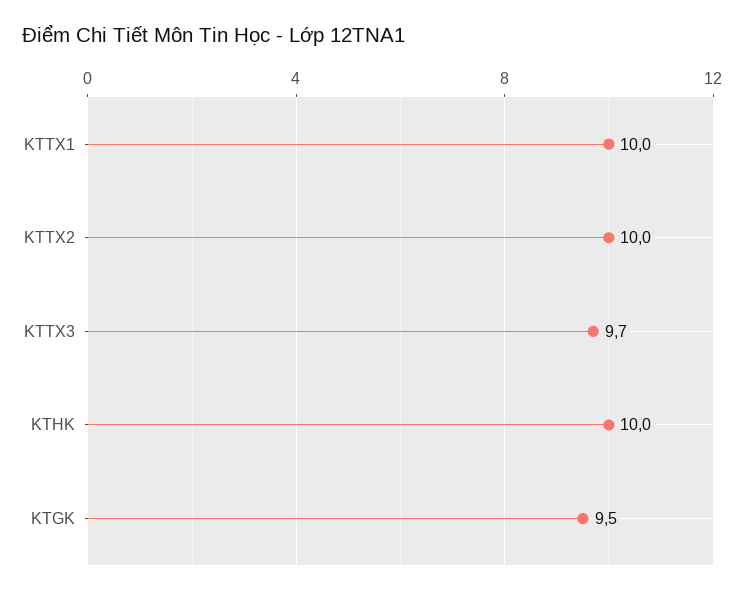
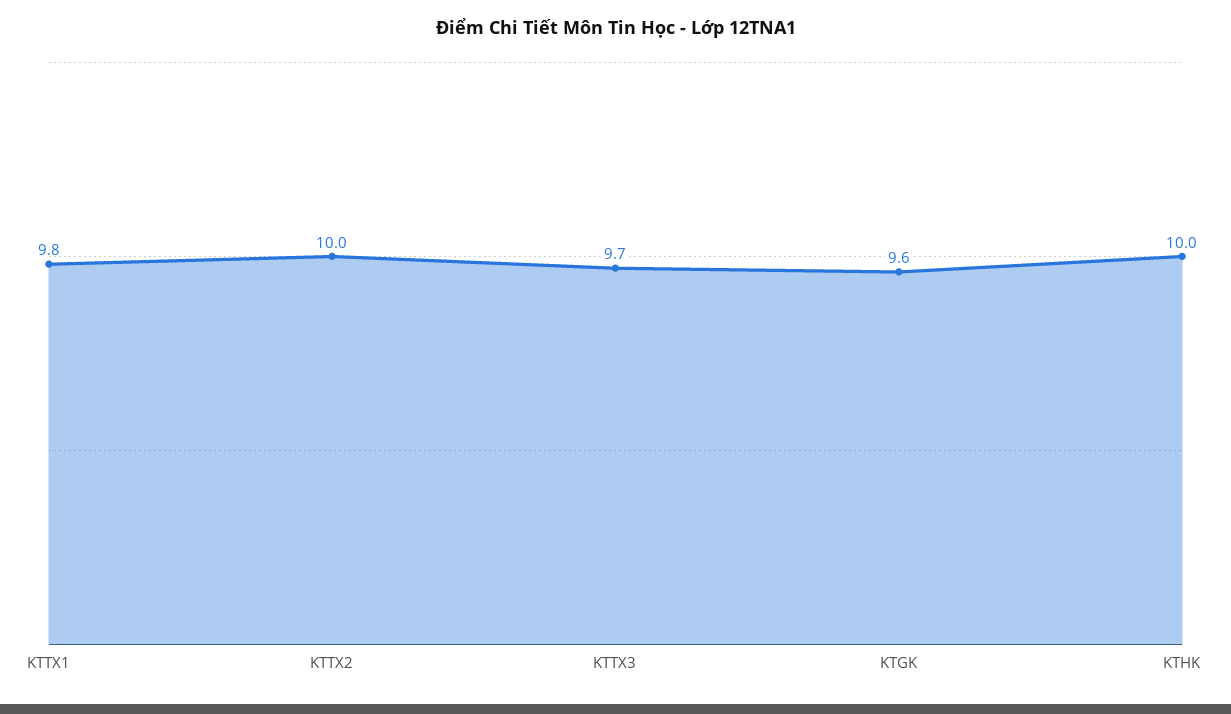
KTTX1: 10 -> 9.8
KTGK: 9.5 -> 9.6

